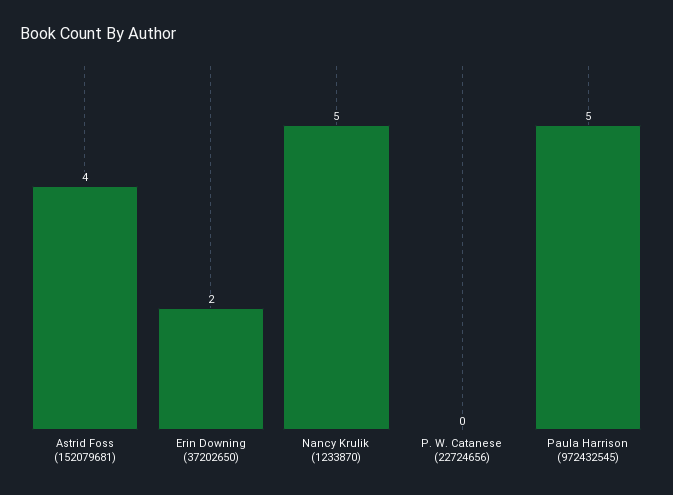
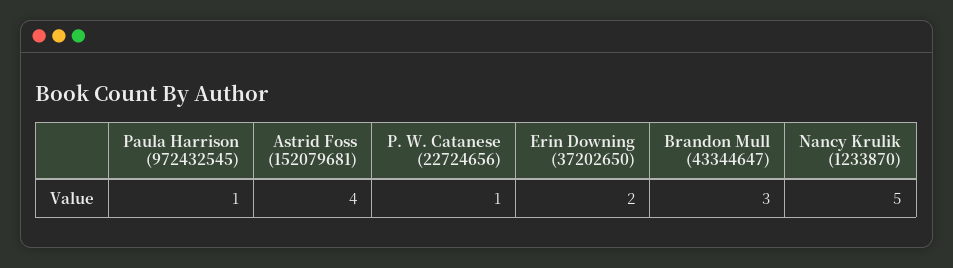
P. W. Catanese (22724656): 0 -> 1
Paula Harrison (972432545): 5 -> 1
Brandon Mull (43344647): none -> 3

